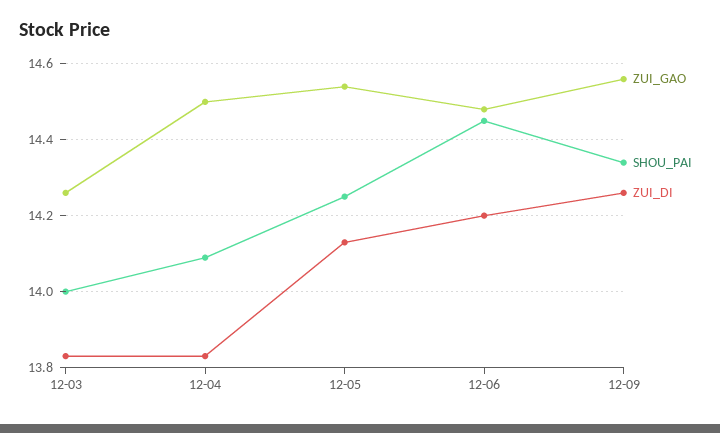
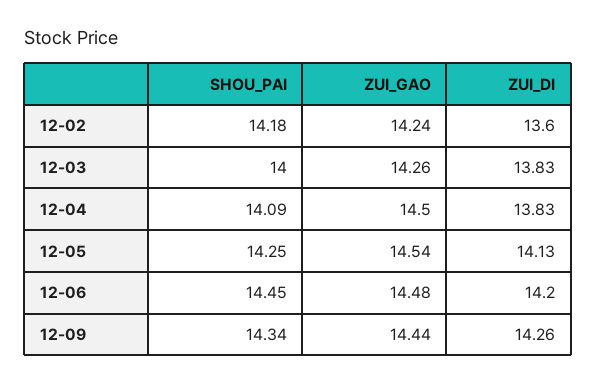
ZUI_GAO, 12-09: 14.55 -> 14.44
SHOU_PAI, 12-02: none -> 14.18
ZUI_GAO, 12-02: none -> 14.24
ZUI_DI, 12-02: none -> 13.6

